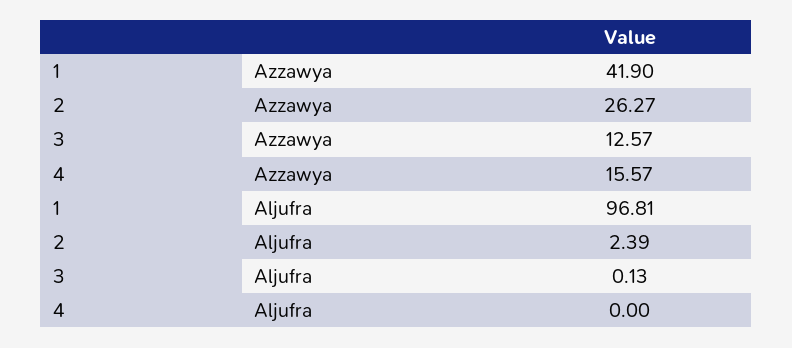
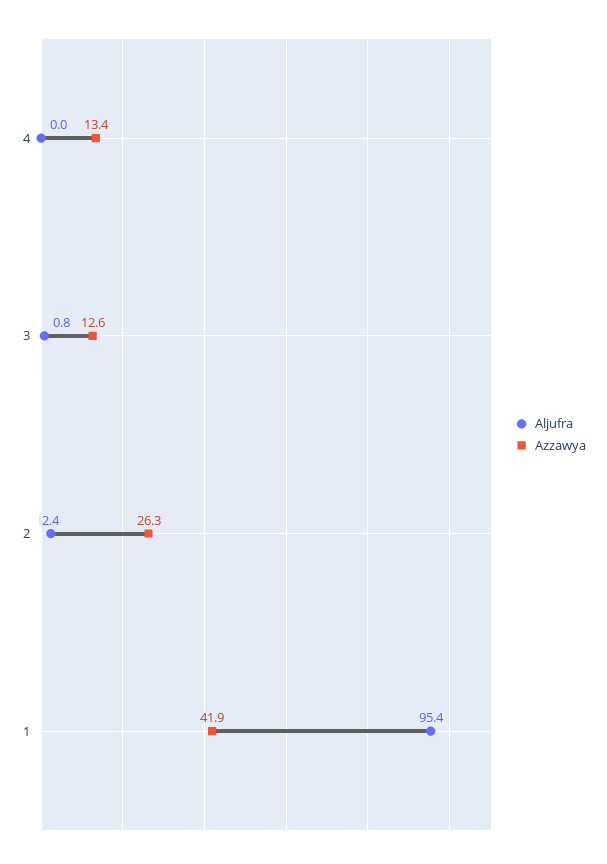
Azzawya, 4: 15.57 -> 13.4
Aljufra, 1: 96.81 -> 95.4
Aljufra, 3: 0.13 -> 0.8

